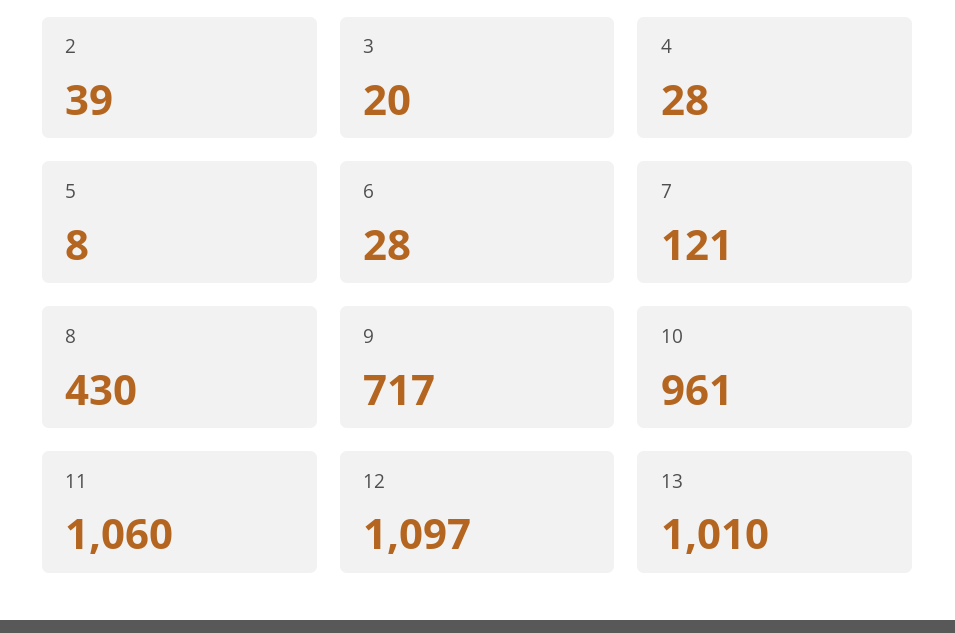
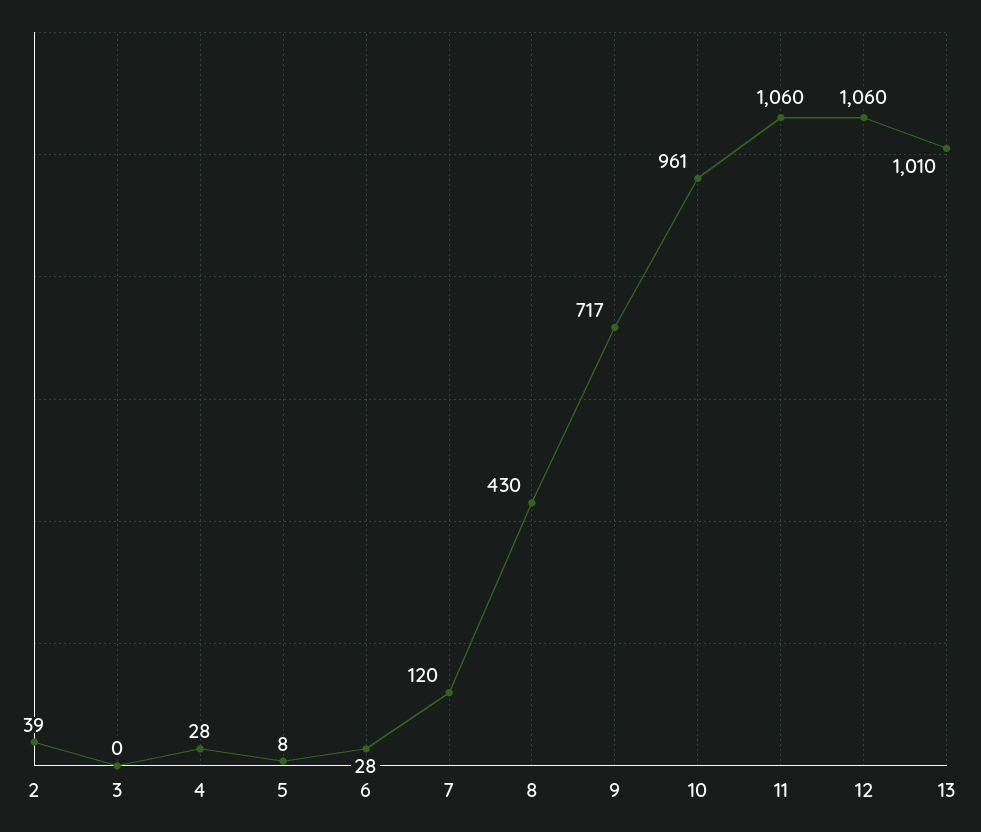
3: 20 -> 0
7: 121 -> 120
12: 1097 -> 1060

